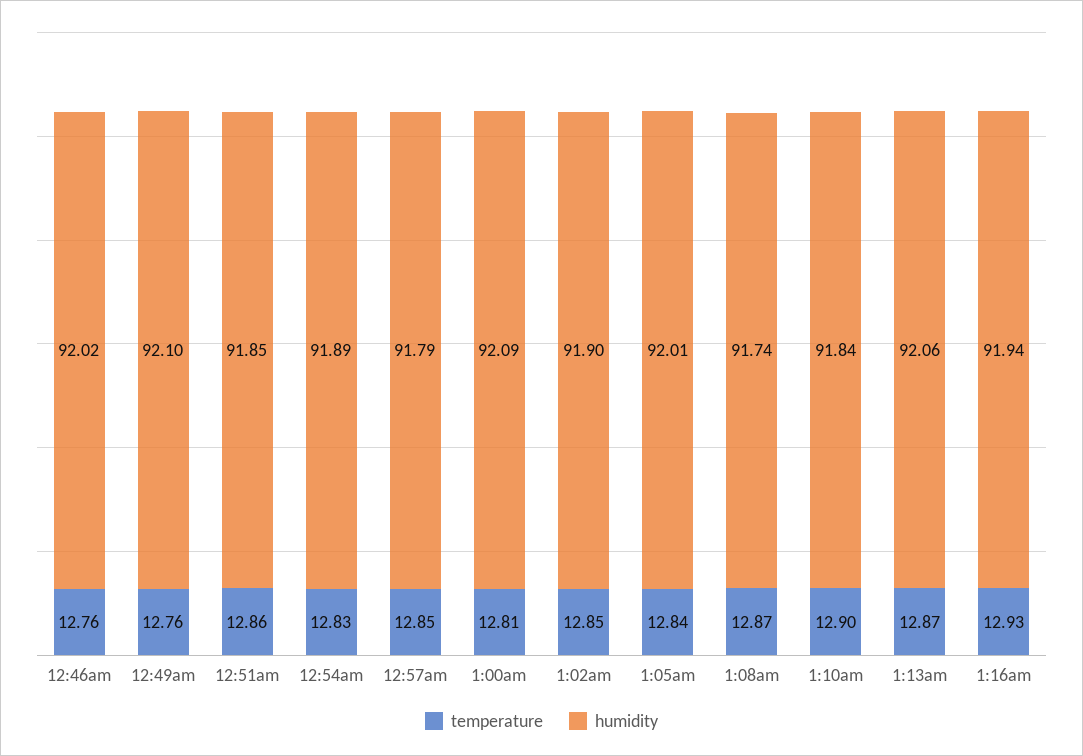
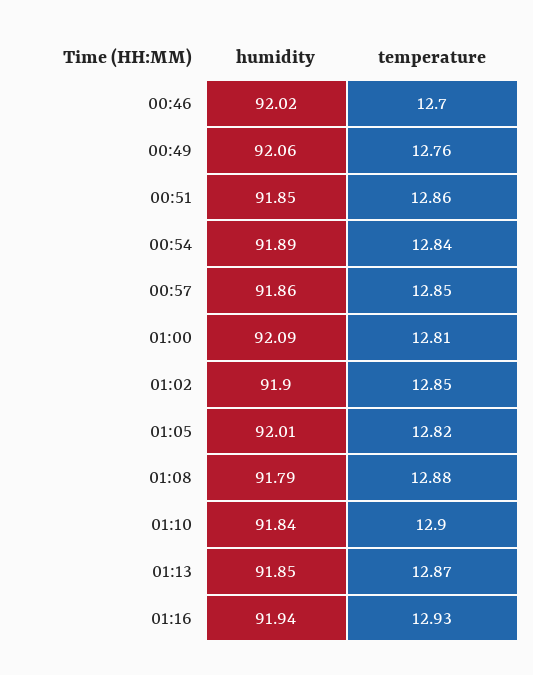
temperature, 12:46am: 12.76 -> 12.7
humidity, 12:49am: 92.1 -> 92.06
temperature, 12:54am: 12.83 -> 12.84
humidity, 12:57am: 91.79 -> 91.86
temperature, 1:05am: 12.84 -> 12.82
temperature, 1:08am: 12.87 -> 12.88
humidity, 1:08am: 91.74 -> 91.79
humidity, 1:13am: 92.06 -> 91.85

